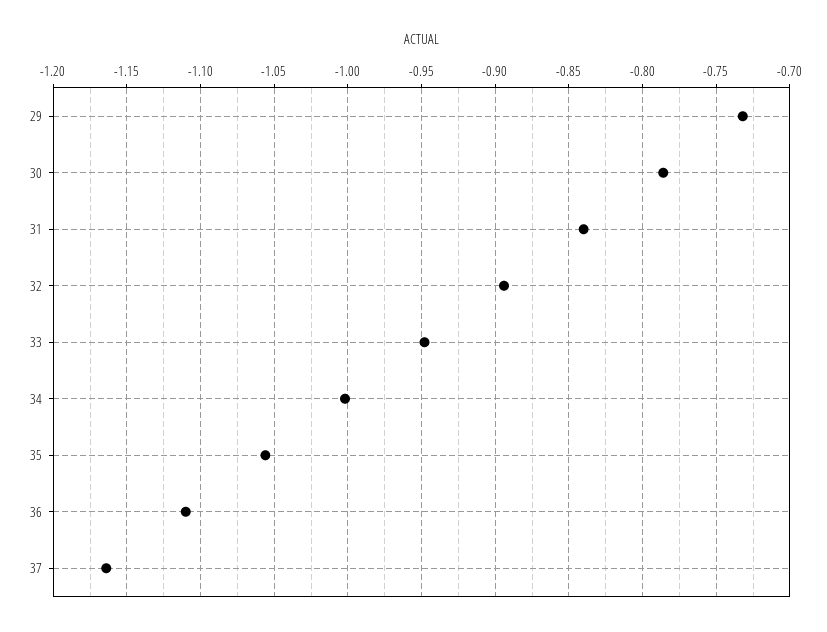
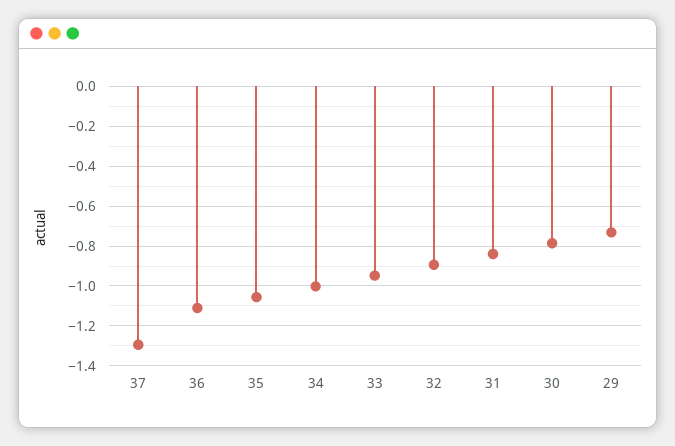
37: -1.165 -> -1.3

